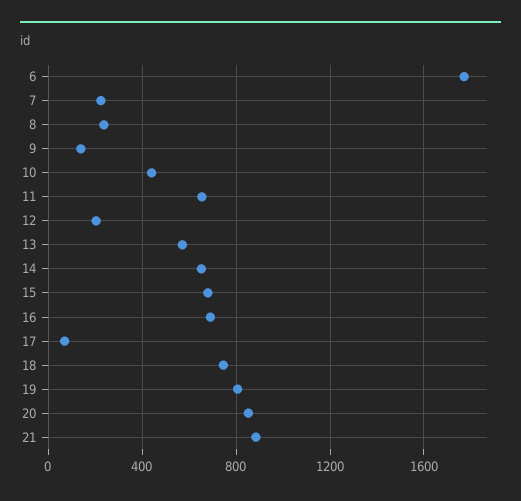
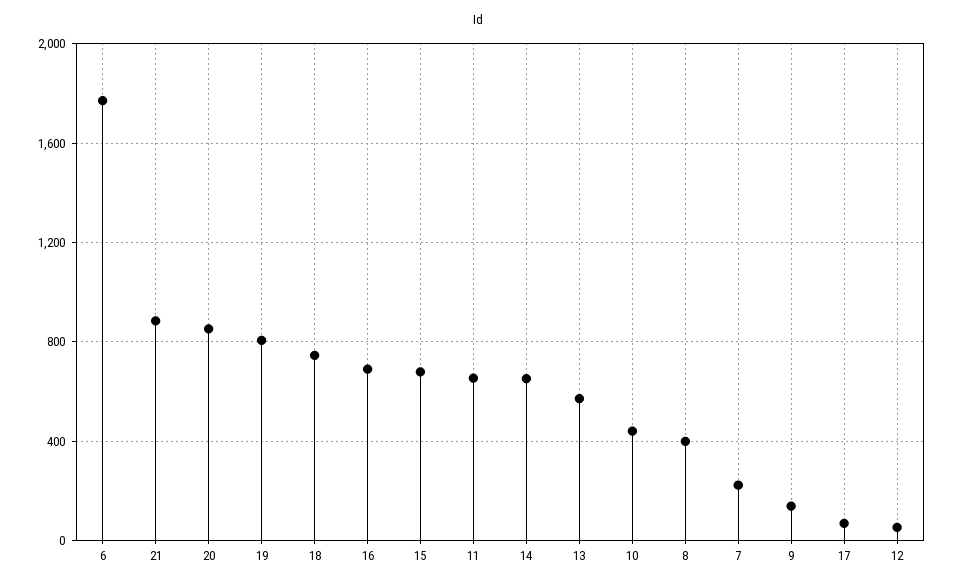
8: 250 -> 400
12: 200 -> 50

